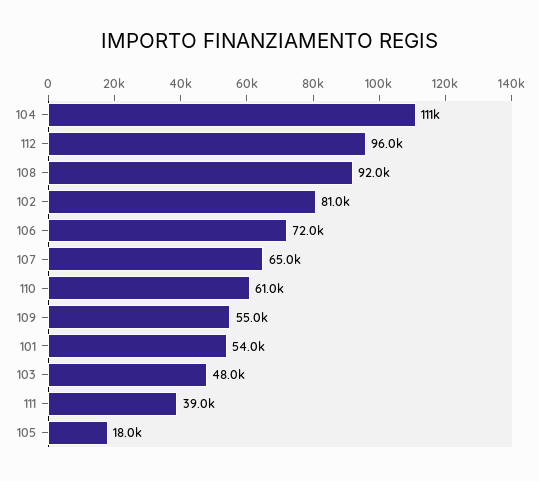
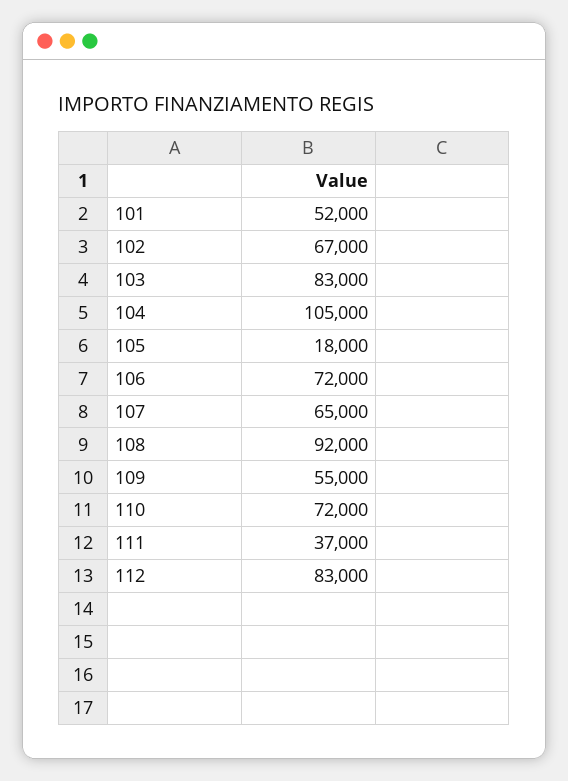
104: 111000 -> 105000
112: 96000 -> 83000
102: 81000 -> 67000
110: 61000 -> 72000
101: 54000 -> 52000
103: 48000 -> 83000
111: 39000 -> 37000

